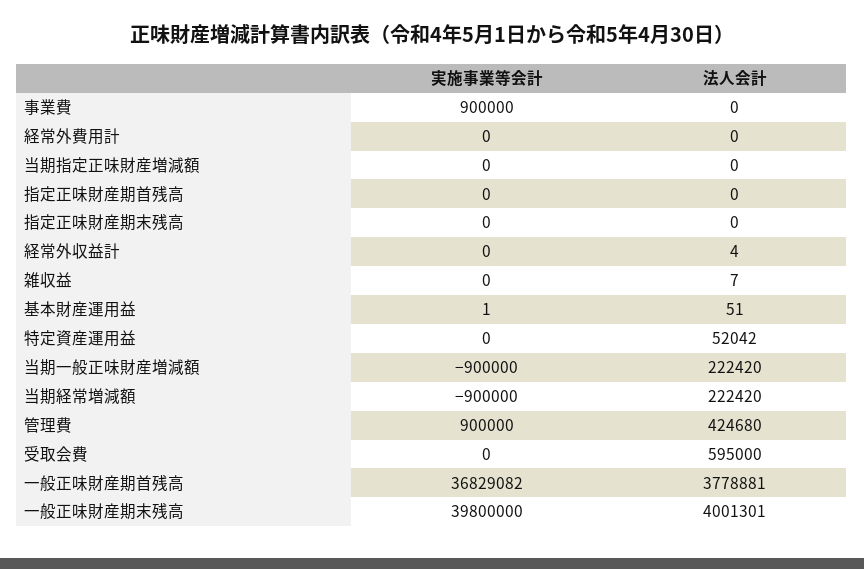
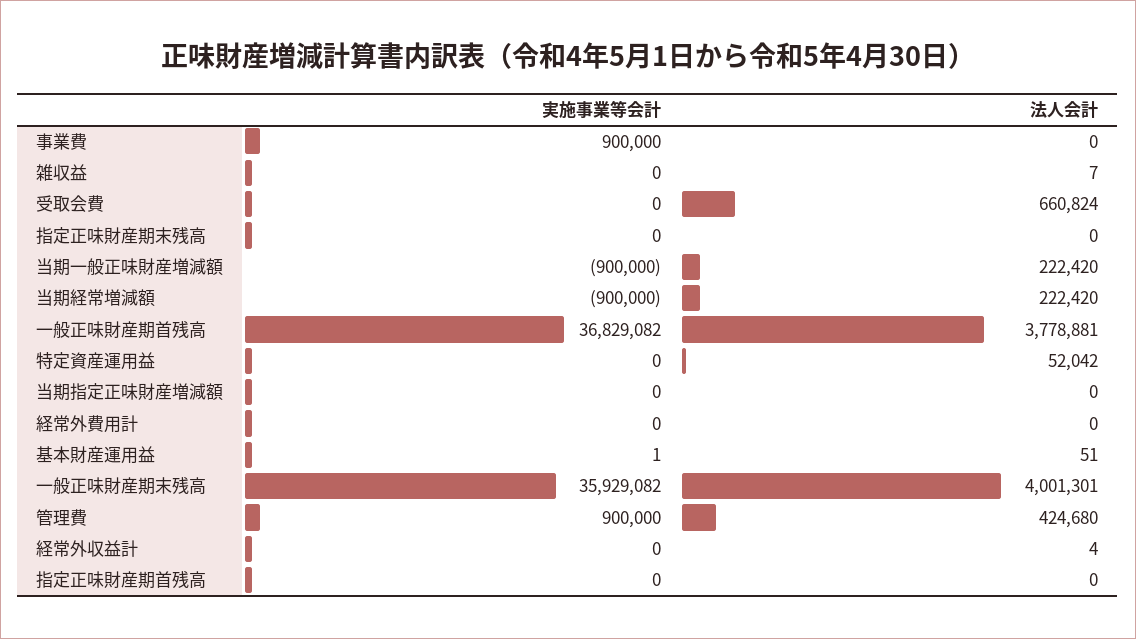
法人会計, 受取会費: 595000 -> 660824
実施事業等会計, 一般正味財産期末残高: 39800000 -> 35929082

